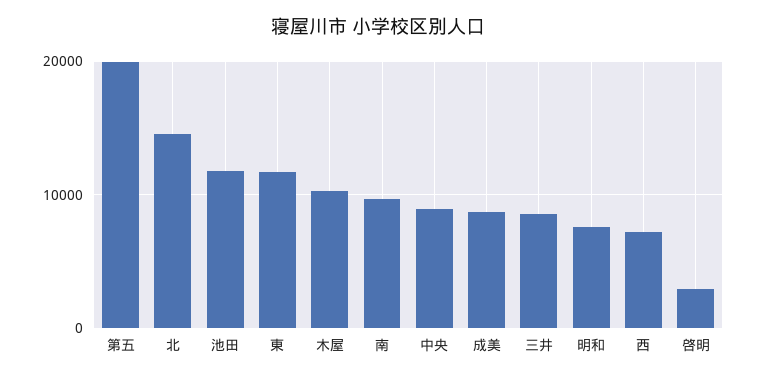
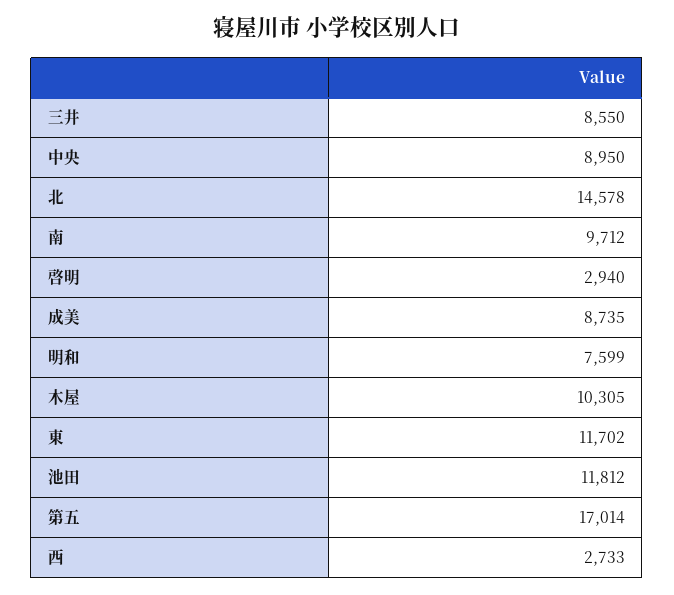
第五: 20000 -> 17014
西: 7000 -> 2733

